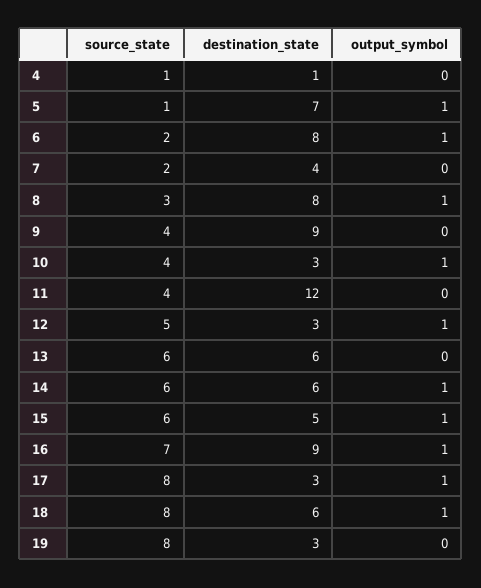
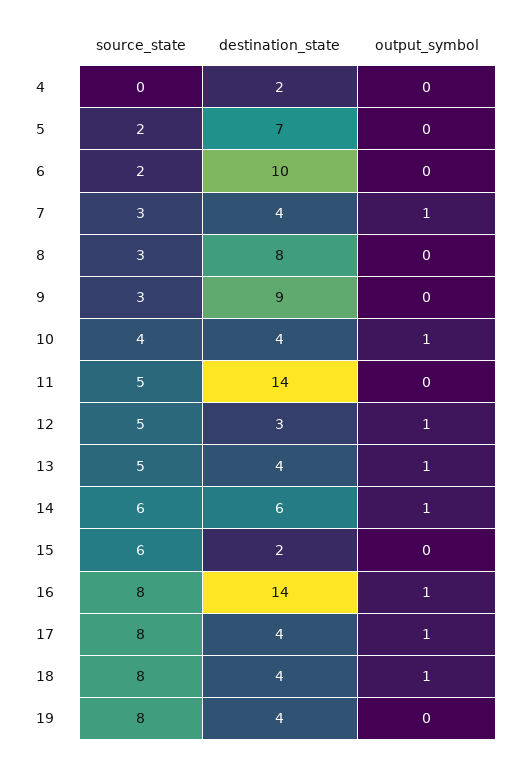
source_state, 4: 1 -> 0
destination_state, 4: 1 -> 2
source_state, 5: 1 -> 2
output_symbol, 5: 1 -> 0
destination_state, 6: 8 -> 10
output_symbol, 6: 1 -> 0
source_state, 7: 2 -> 3
output_symbol, 7: 0 -> 1
output_symbol, 8: 1 -> 0
source_state, 9: 4 -> 3
destination_state, 10: 3 -> 4
source_state, 11: 4 -> 5
destination_state, 11: 12 -> 14
source_state, 13: 6 -> 5
destination_state, 13: 6 -> 4
output_symbol, 13: 0 -> 1
destination_state, 15: 5 -> 2
output_symbol, 15: 1 -> 0
source_state, 16: 7 -> 8
destination_state, 16: 9 -> 14
destination_state, 17: 3 -> 4
destination_state, 18: 6 -> 4
destination_state, 19: 3 -> 4

